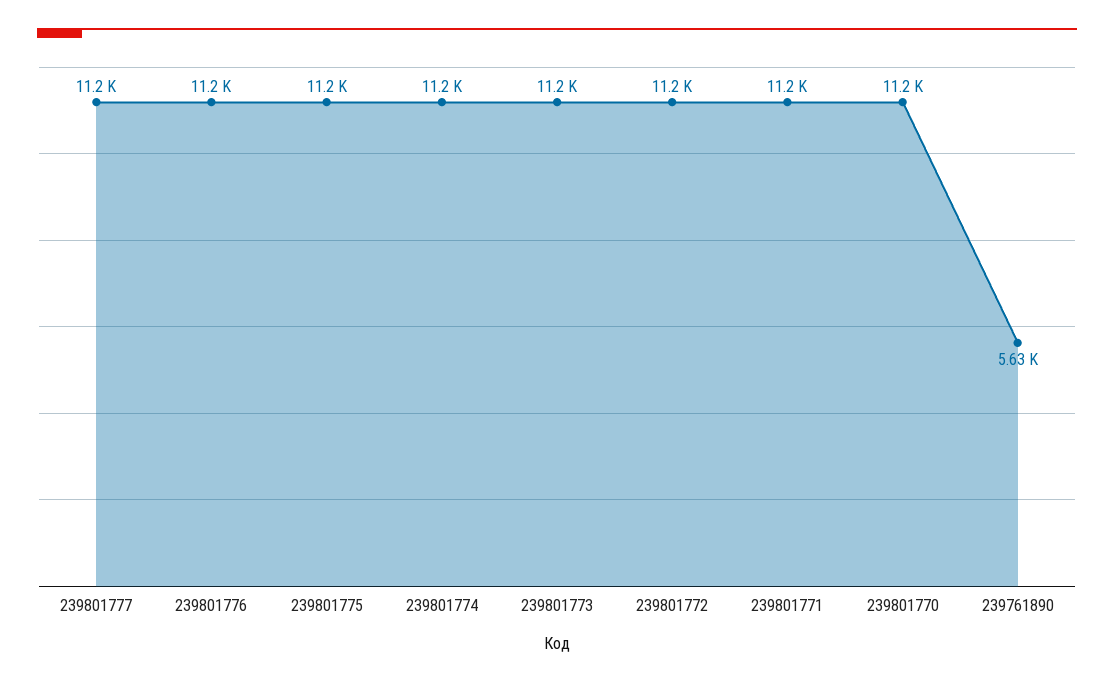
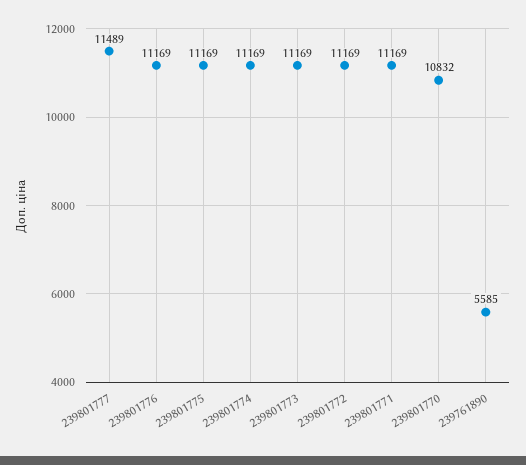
239801777: 11200 -> 11489
239801770: 11200 -> 10832
239761890: 5630 -> 5585

